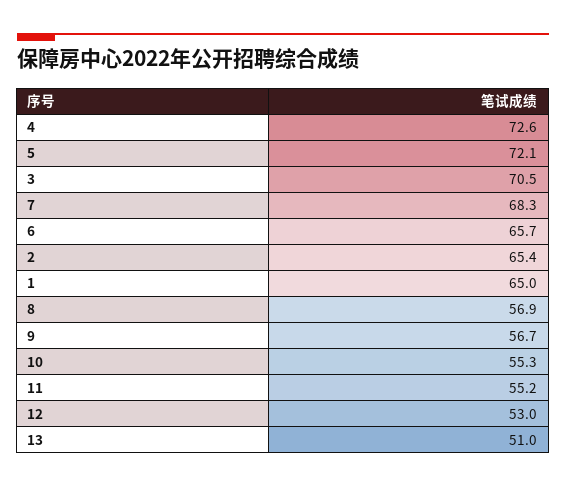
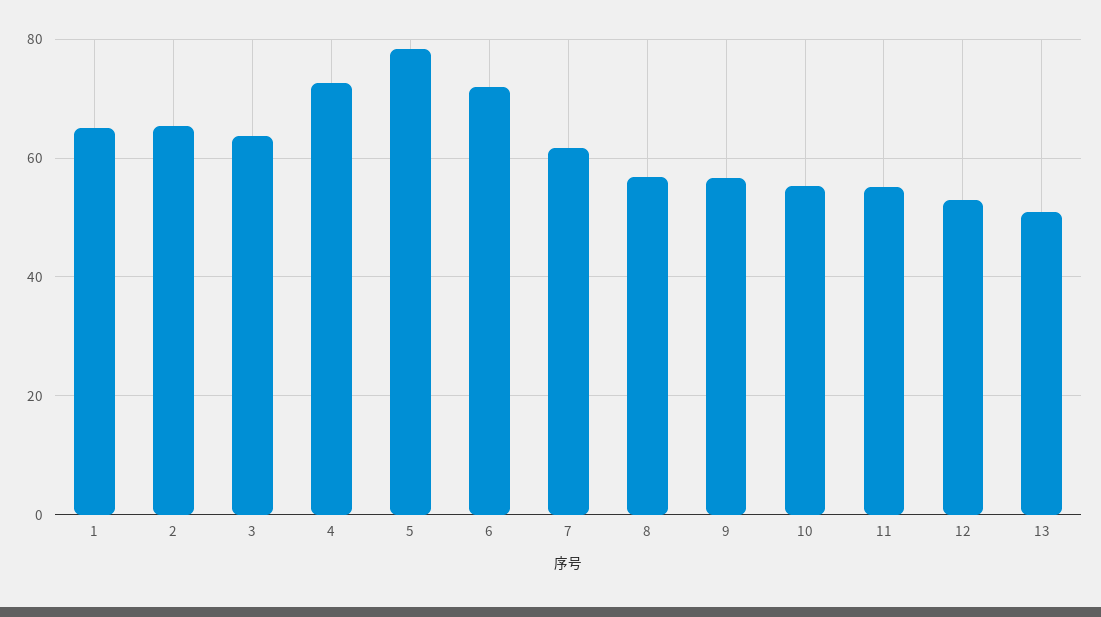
5: 72.1 -> 78
3: 70.5 -> 64
7: 68.3 -> 62
6: 65.7 -> 72

